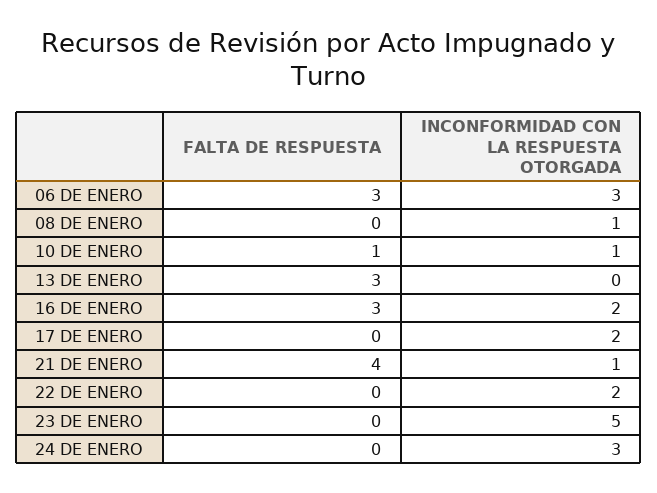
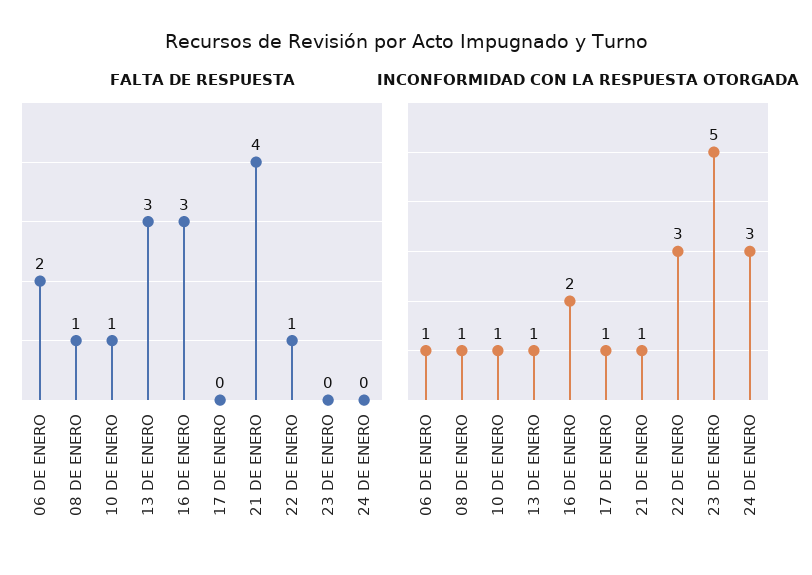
FALTA DE RESPUESTA, 06 DE ENERO: 3 -> 2
INCONFORMIDAD CON LA RESPUESTA OTORGADA, 06 DE ENERO: 3 -> 1
FALTA DE RESPUESTA, 08 DE ENERO: 0 -> 1
INCONFORMIDAD CON LA RESPUESTA OTORGADA, 13 DE ENERO: 0 -> 1
INCONFORMIDAD CON LA RESPUESTA OTORGADA, 17 DE ENERO: 2 -> 1
FALTA DE RESPUESTA, 22 DE ENERO: 0 -> 1
INCONFORMIDAD CON LA RESPUESTA OTORGADA, 22 DE ENERO: 2 -> 3

